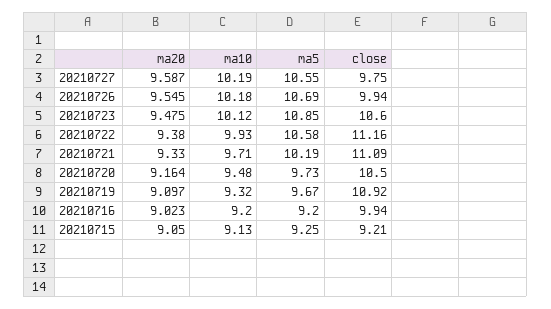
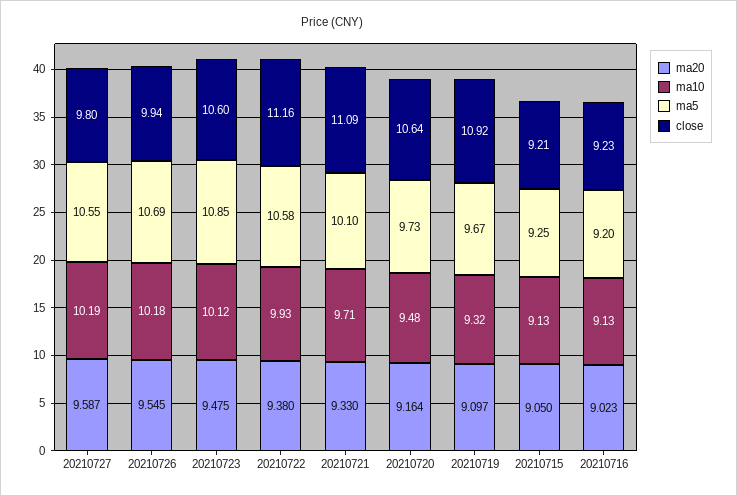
close, 20210727: 9.75 -> 9.8
ma5, 20210721: 10.19 -> 10.1
close, 20210720: 10.5 -> 10.64
ma10, 20210716: 9.2 -> 9.13
close, 20210716: 9.94 -> 9.23

